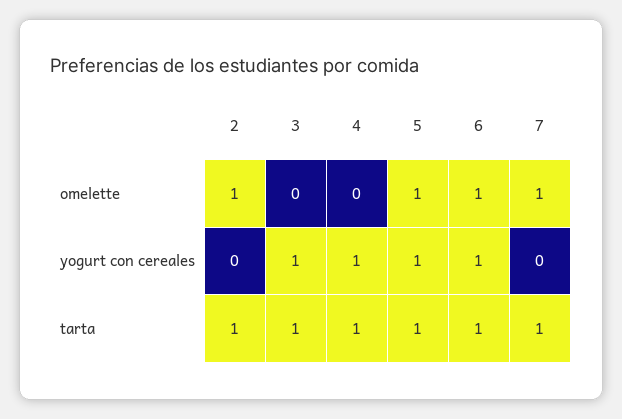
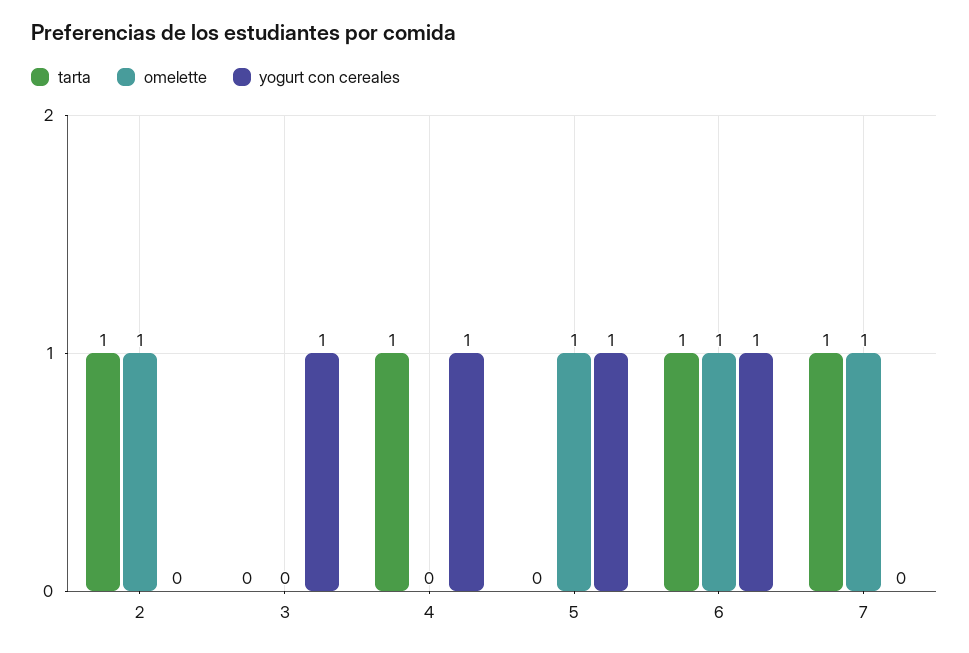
tarta, 3: 1 -> 0
tarta, 5: 1 -> 0

